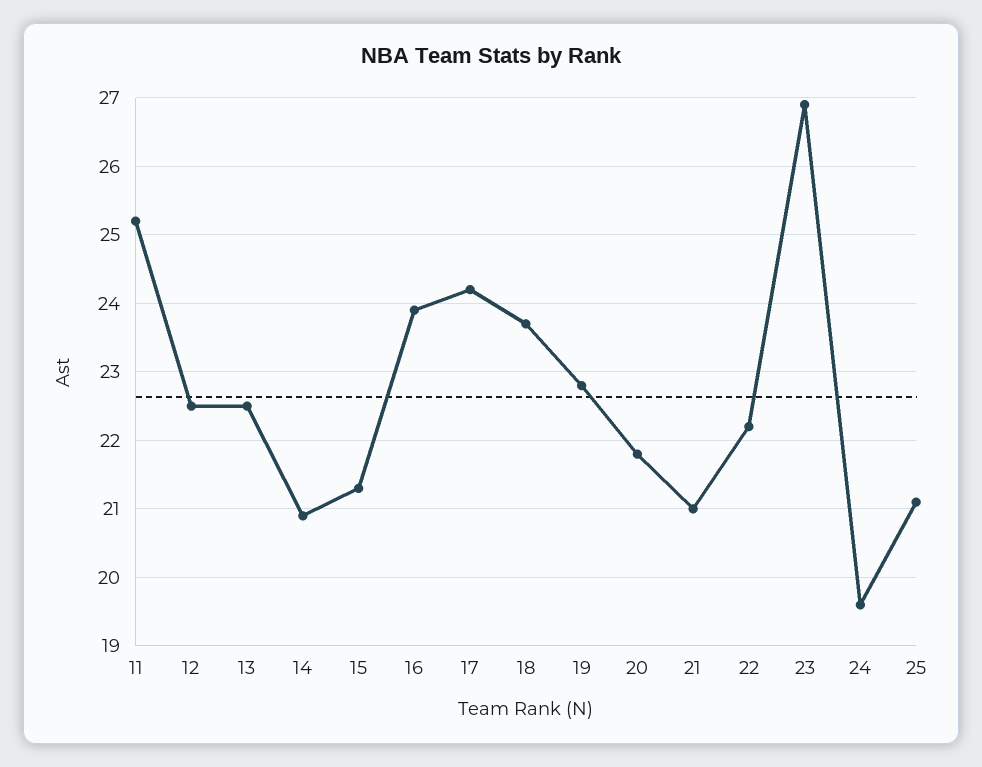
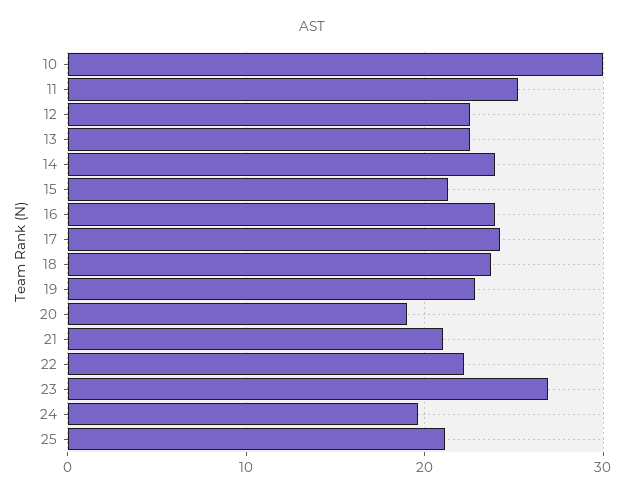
14: 20.9 -> 24
20: 21.8 -> 19
10: none -> 30

